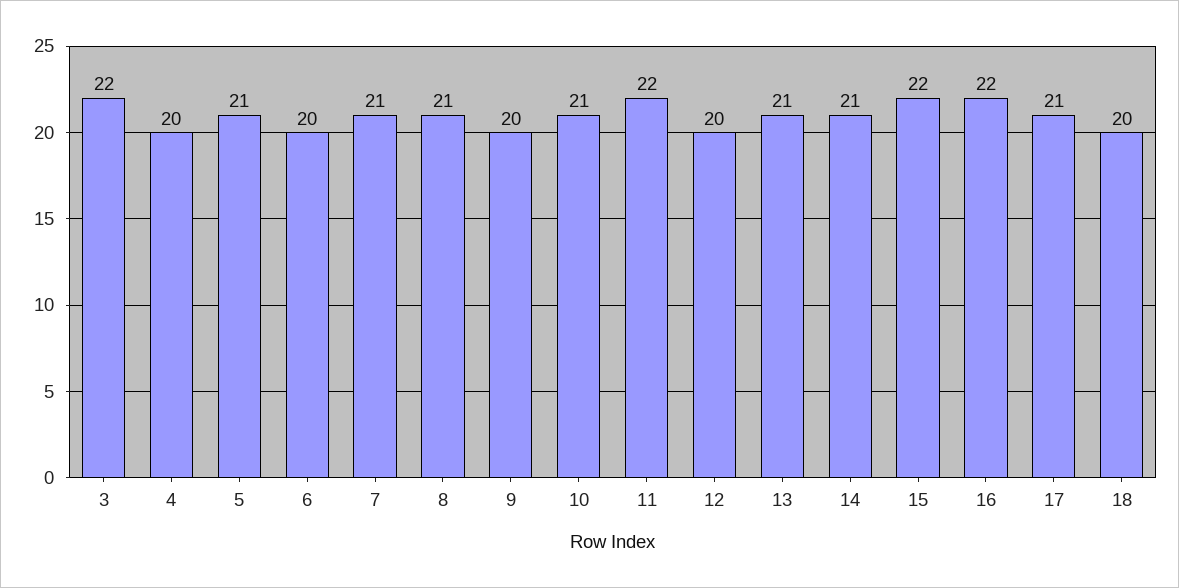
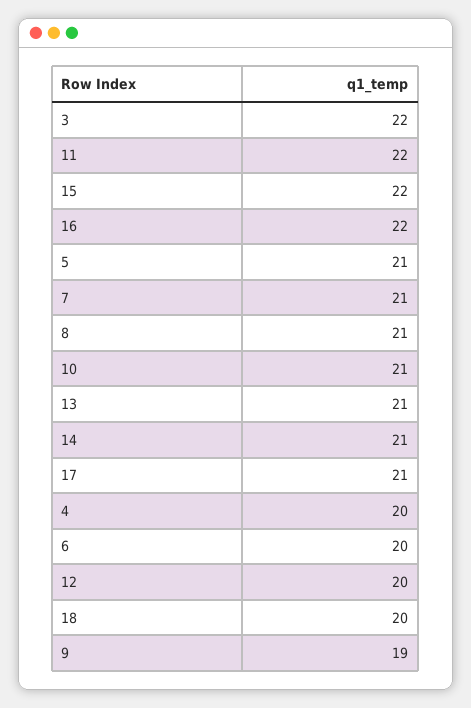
9: 20 -> 19

